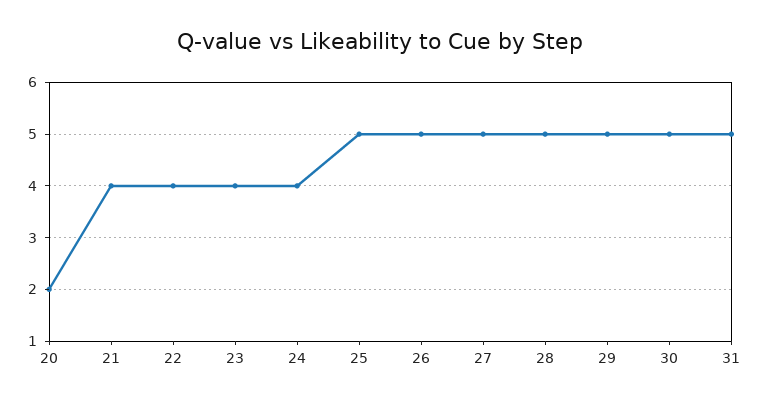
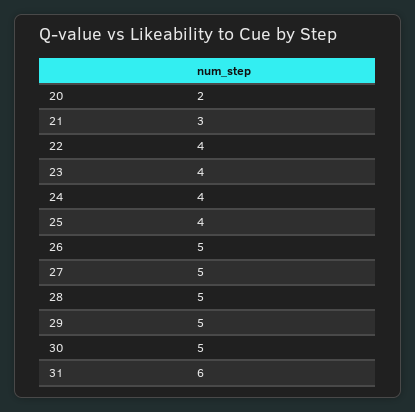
21: 4 -> 3
25: 5 -> 4
31: 5 -> 6

